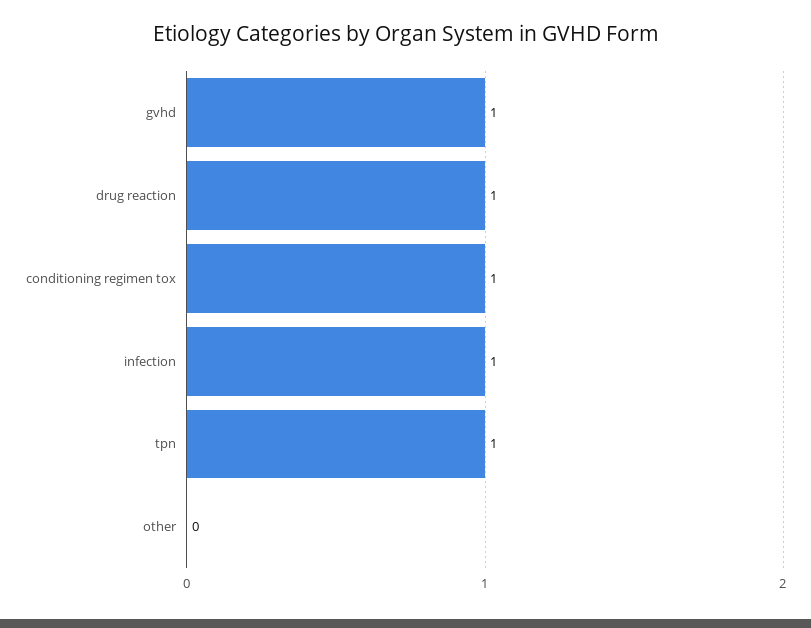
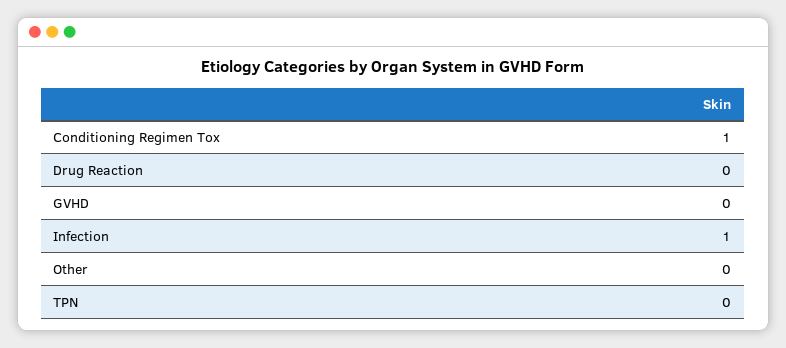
gvhd: 1 -> 0
drug reaction: 1 -> 0
tpn: 1 -> 0

